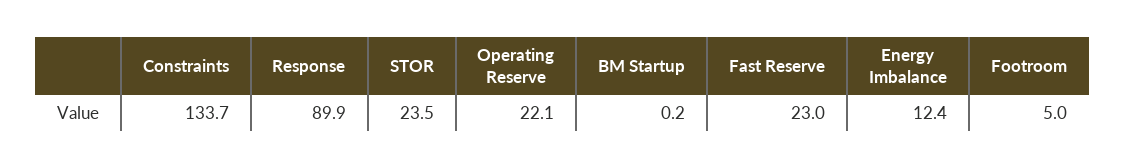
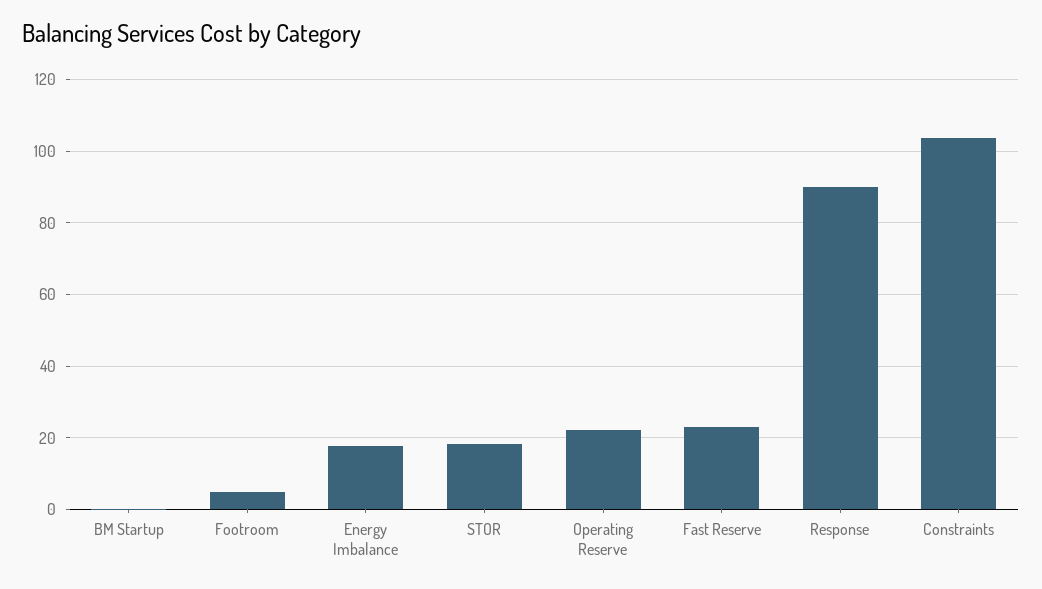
Constraints: 133.7 -> 104
STOR: 23.5 -> 18
Energy Imbalance: 12.4 -> 18

